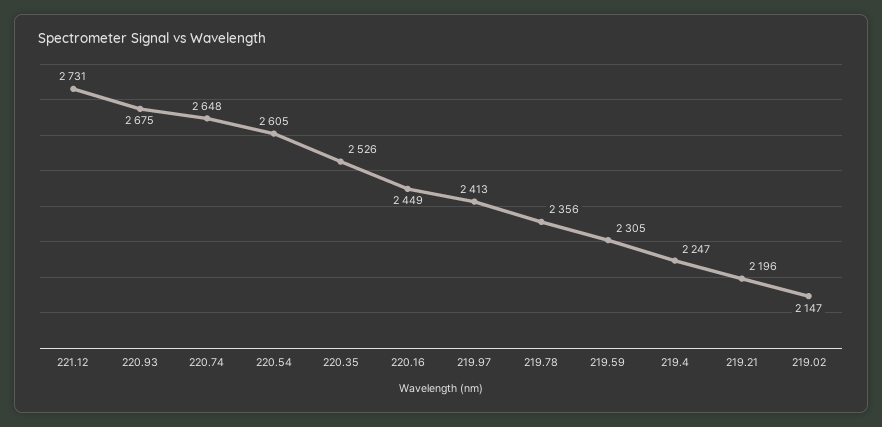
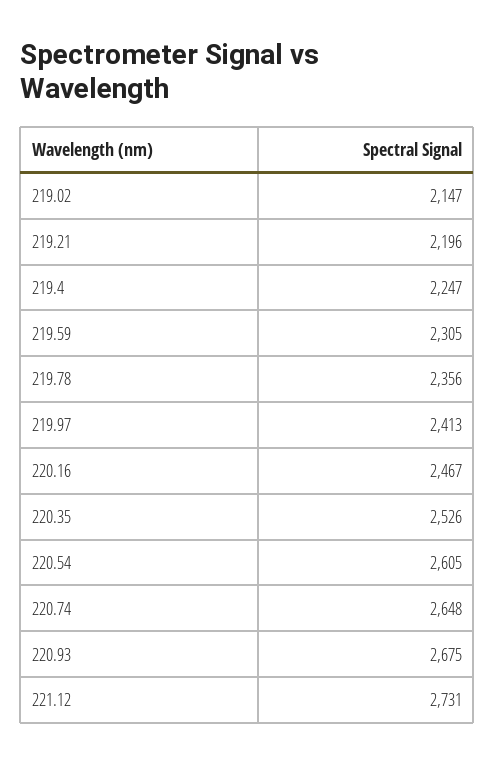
220.16: 2449 -> 2467

